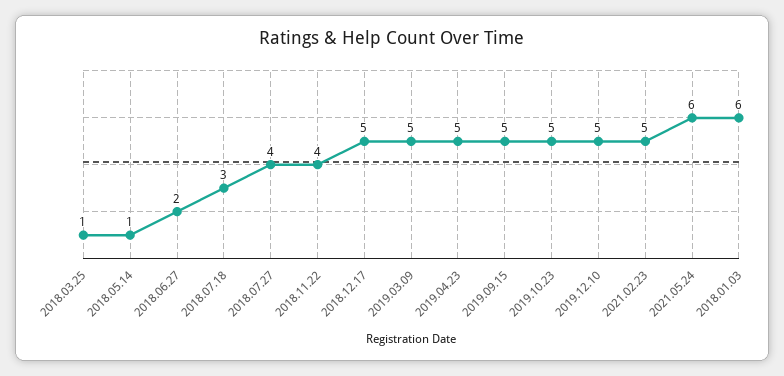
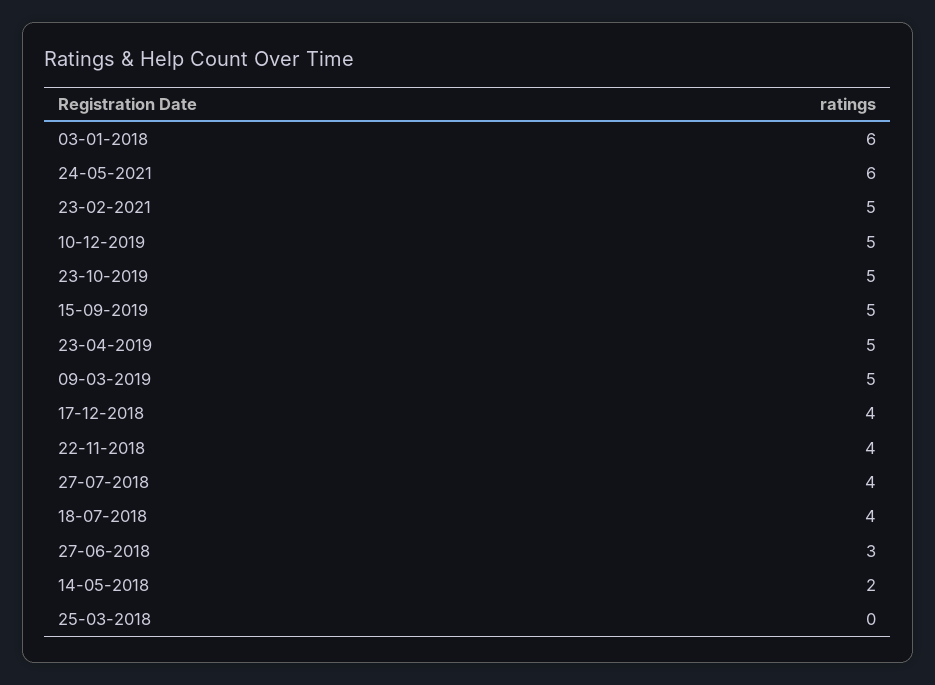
2018.03.25: 1 -> 0
2018.05.14: 1 -> 2
2018.06.27: 2 -> 3
2018.07.18: 3 -> 4
2018.12.17: 5 -> 4

